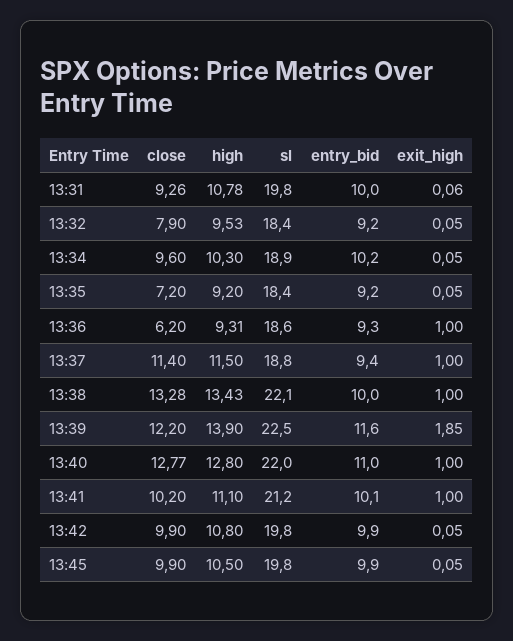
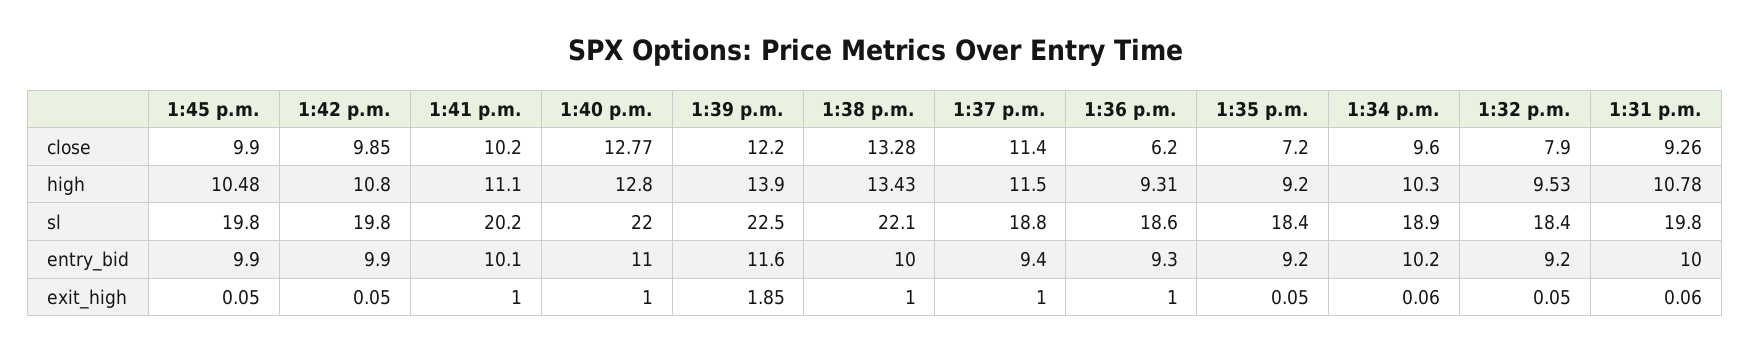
exit_high, 13:34: 0.05 -> 0.06
sl, 13:41: 21.2 -> 20.2
close, 13:42: 9.9 -> 9.85
high, 13:45: 10.5 -> 10.48

